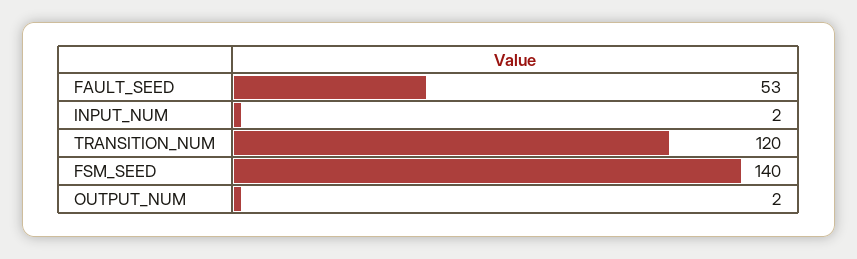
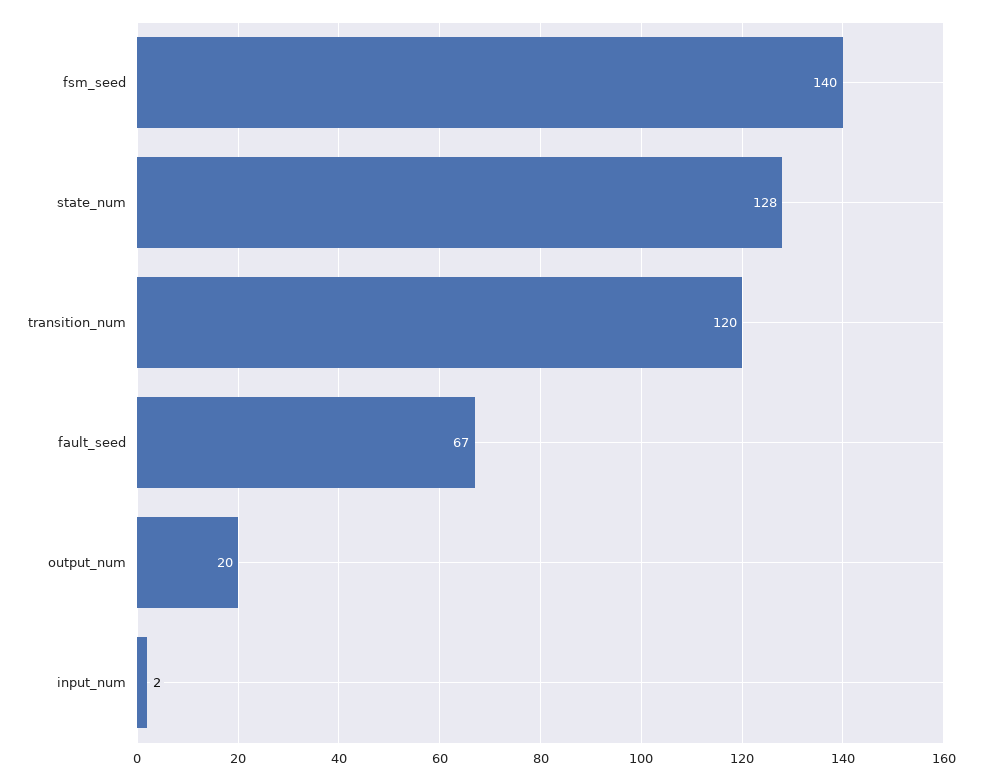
FAULT_SEED: 53 -> 67
OUTPUT_NUM: 2 -> 20
state_num: none -> 128

